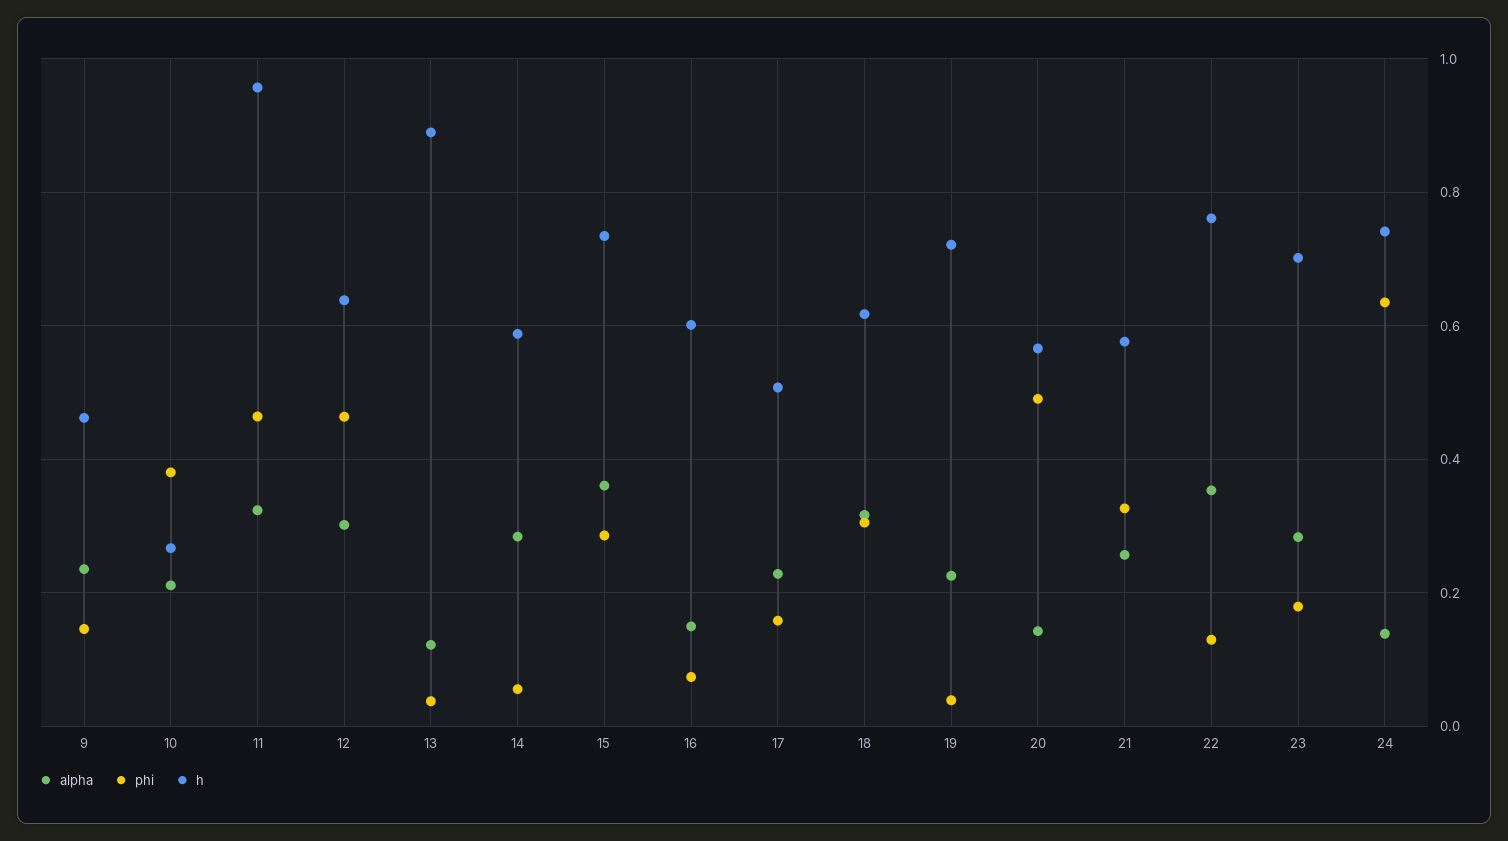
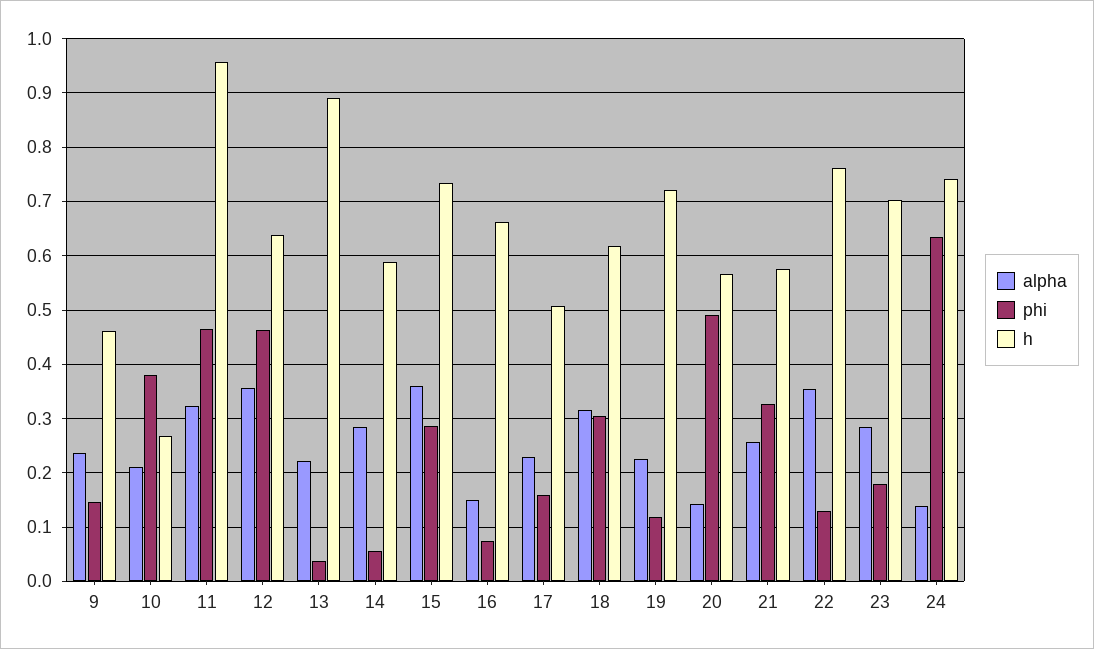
alpha, 12: 0.3 -> 0.36
alpha, 13: 0.12 -> 0.22
h, 16: 0.6 -> 0.66
phi, 19: 0.04 -> 0.12

